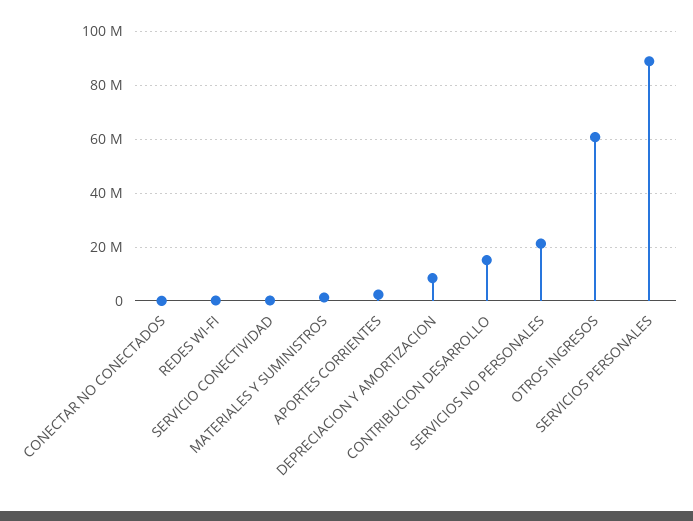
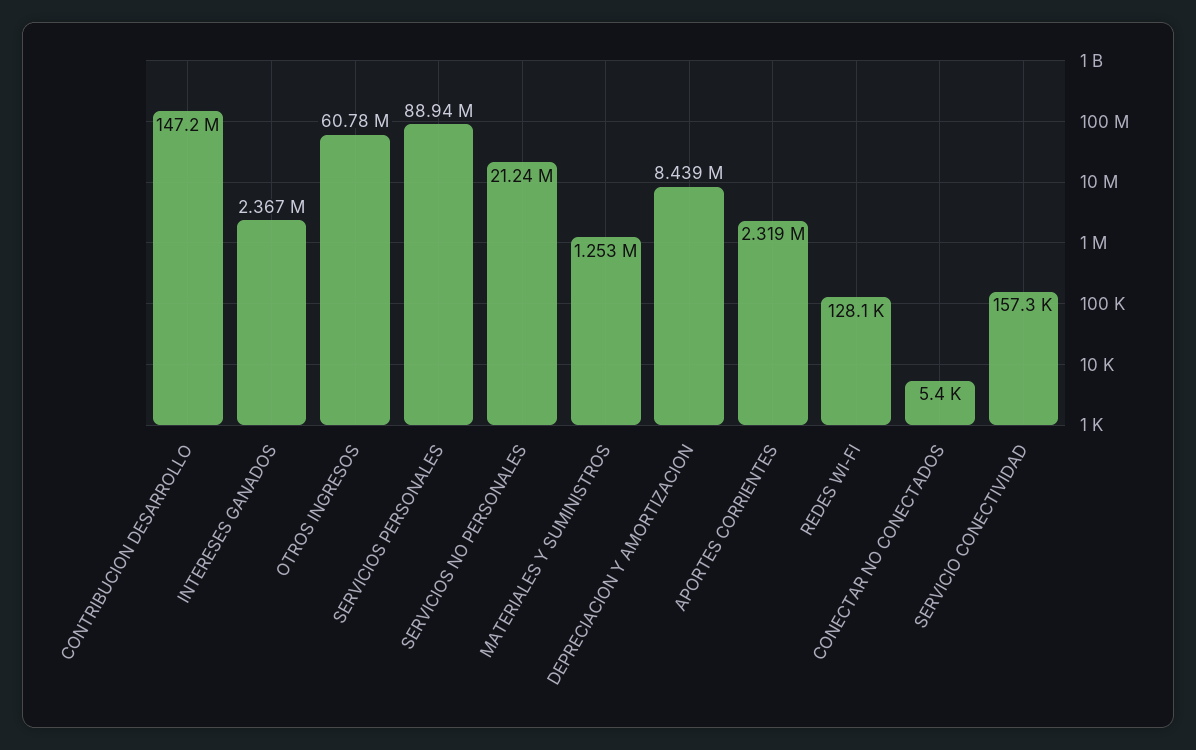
CONTRIBUCION DESARROLLO: 15000000 -> 147200000
INTERESES GANADOS: none -> 2367000

